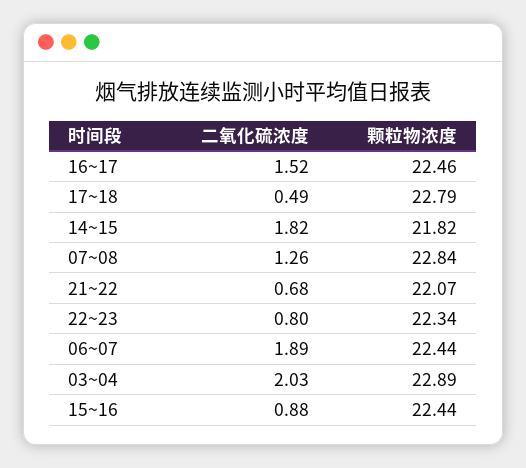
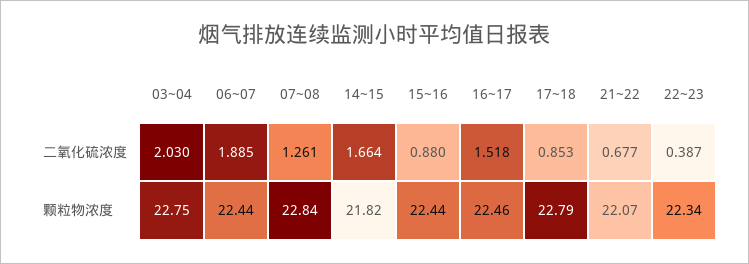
二氧化硫浓度, 17~18: 0.49 -> 0.853
二氧化硫浓度, 14~15: 1.82 -> 1.664
二氧化硫浓度, 22~23: 0.8 -> 0.387
颗粒物浓度, 03~04: 22.89 -> 22.75

